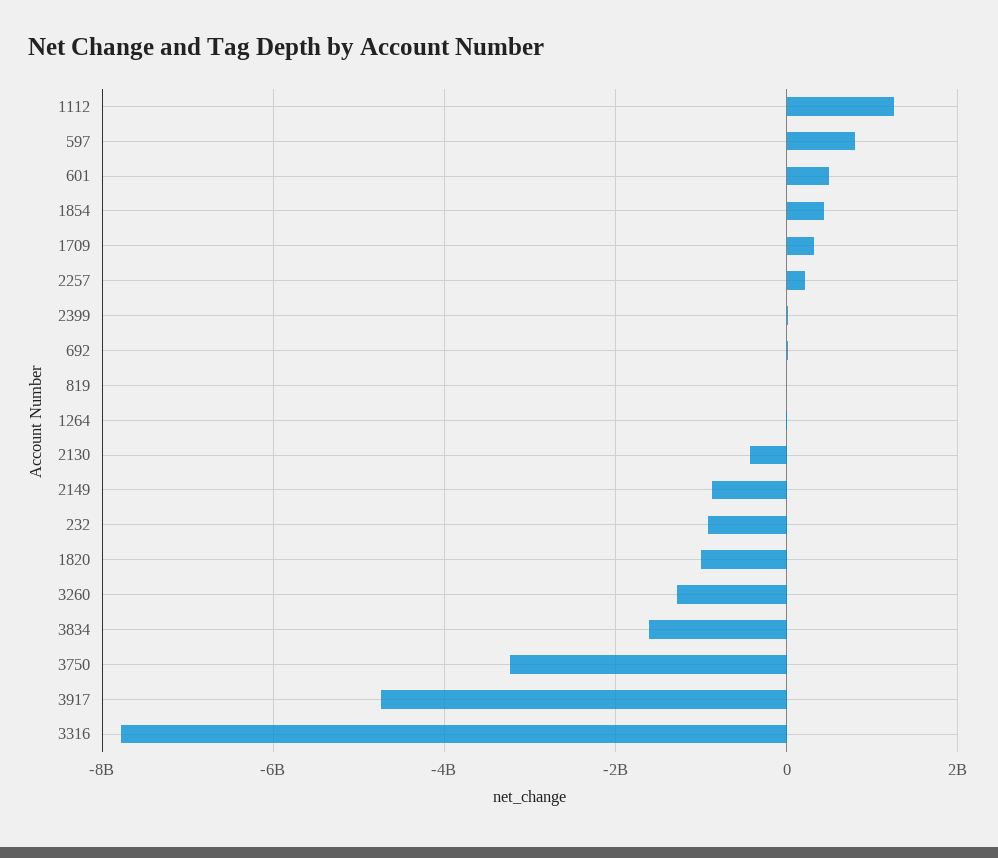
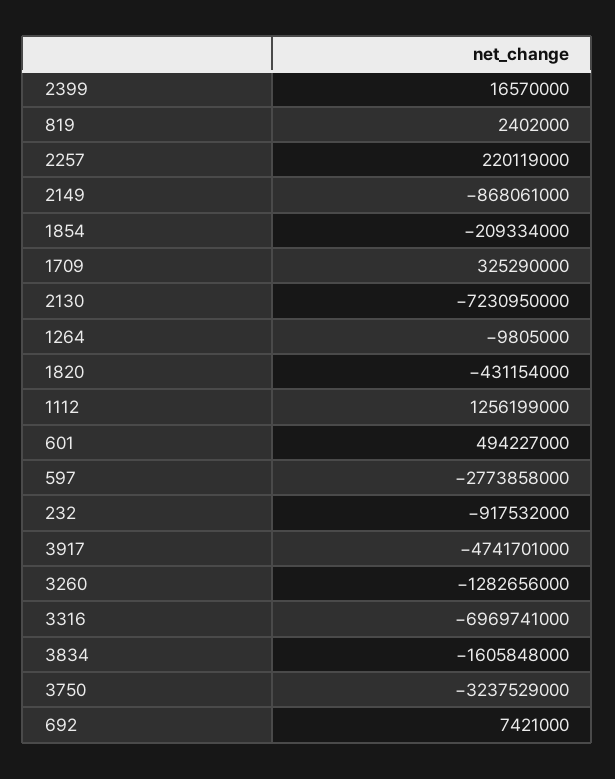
597: 800000000 -> -2773858000
1854: 400000000 -> -209334000
2130: -400000000 -> -7230950000
1820: -1000000000 -> -431154000
3316: -7800000000 -> -6969741000

